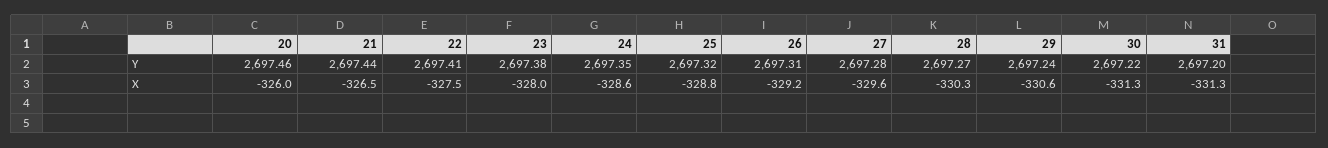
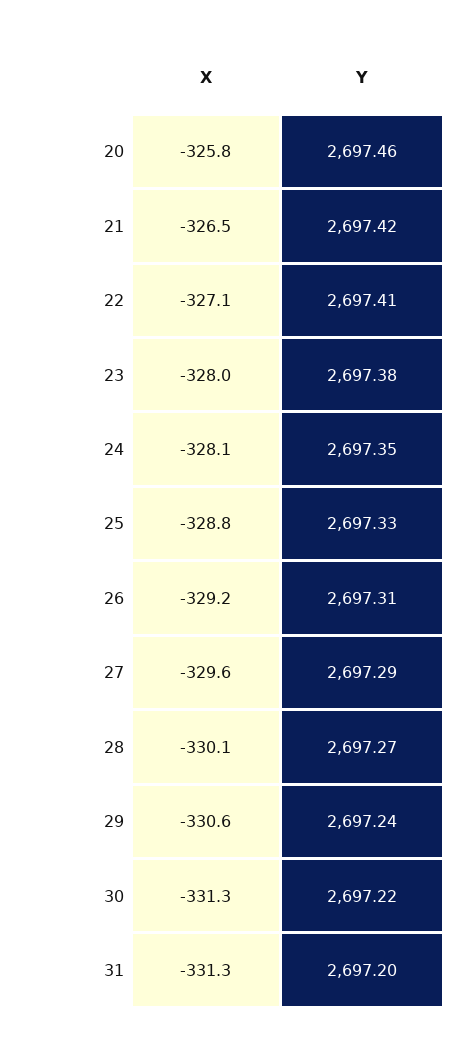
21, Y: 2697.44 -> 2697.42
25, Y: 2697.32 -> 2697.33
27, Y: 2697.28 -> 2697.29
20, X: -326 -> -325.8
22, X: -327.5 -> -327.1
24, X: -328.6 -> -328.1
28, X: -330.3 -> -330.1

